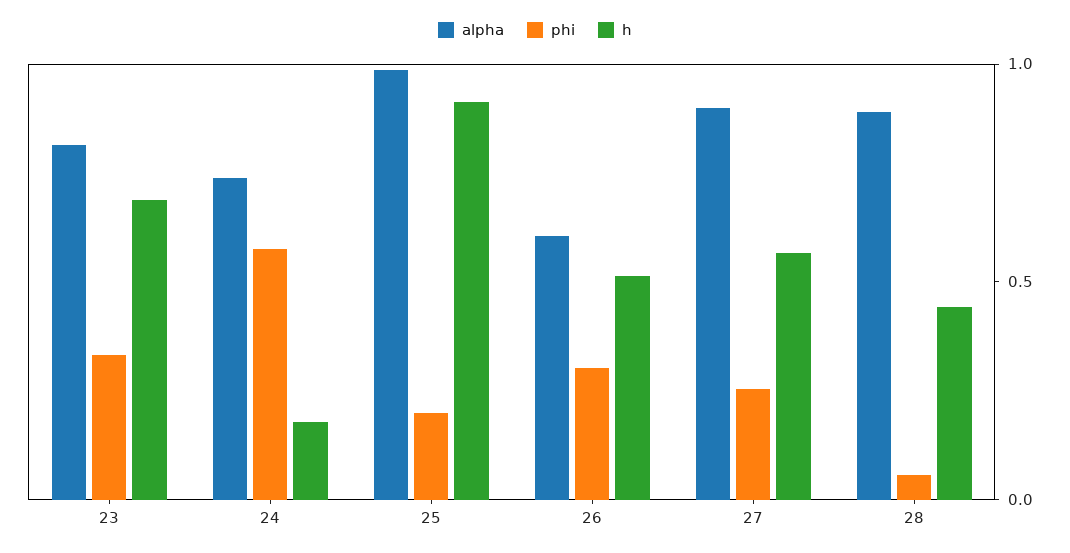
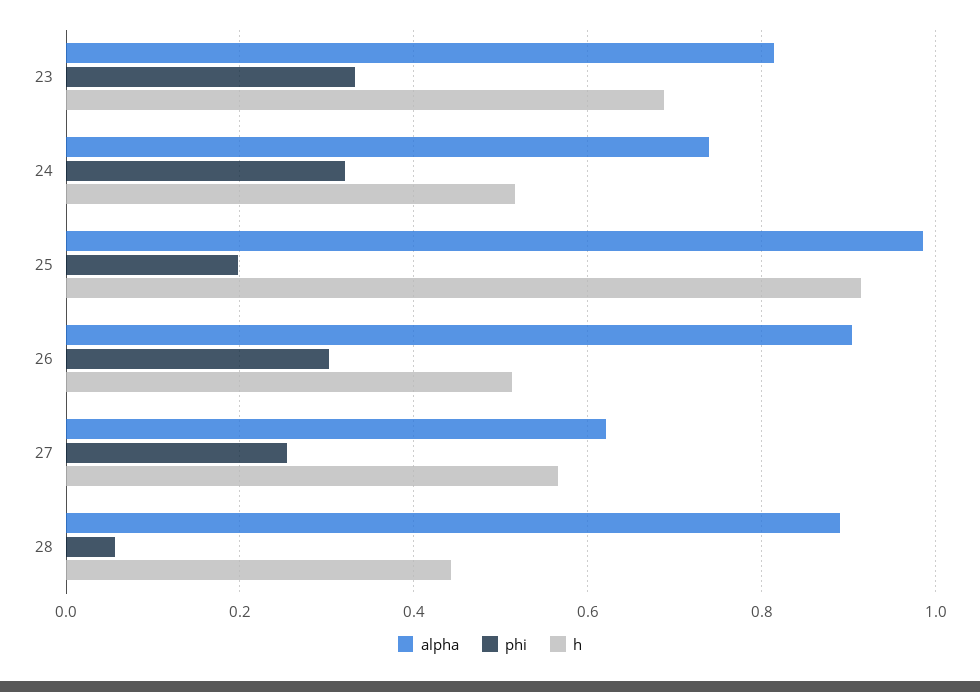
phi, 24: 0.6 -> 0.32
h, 24: 0.2 -> 0.52
alpha, 26: 0.6 -> 0.9
alpha, 27: 0.9 -> 0.62

